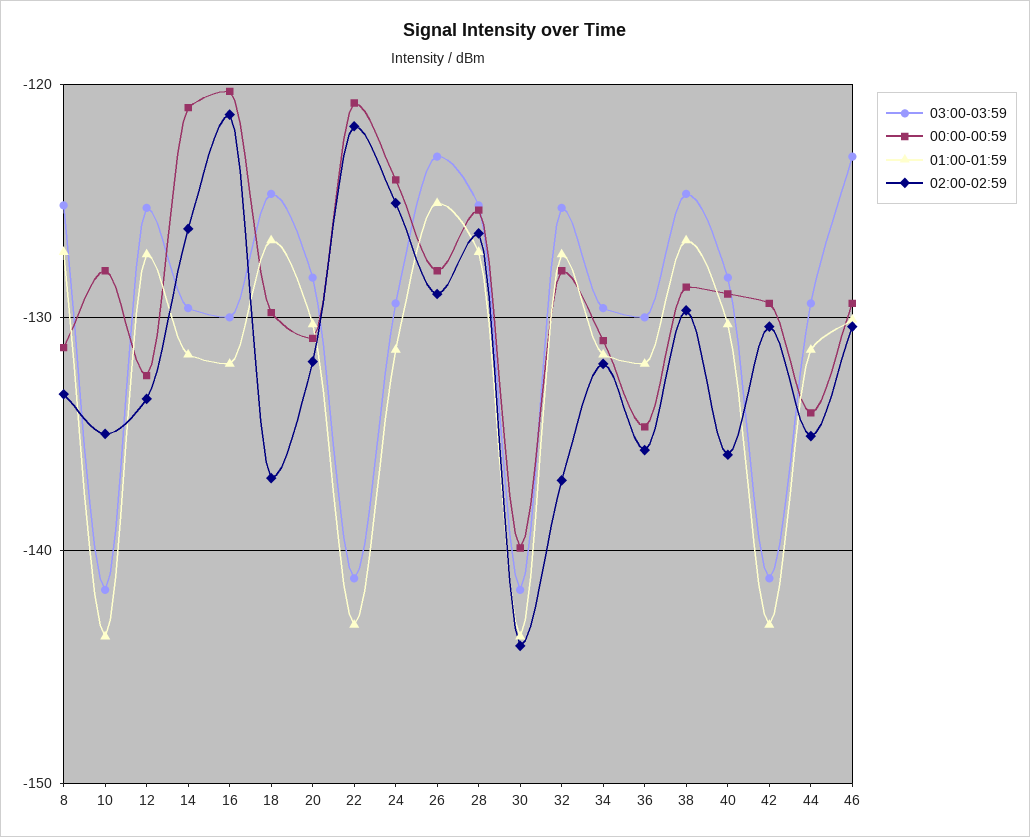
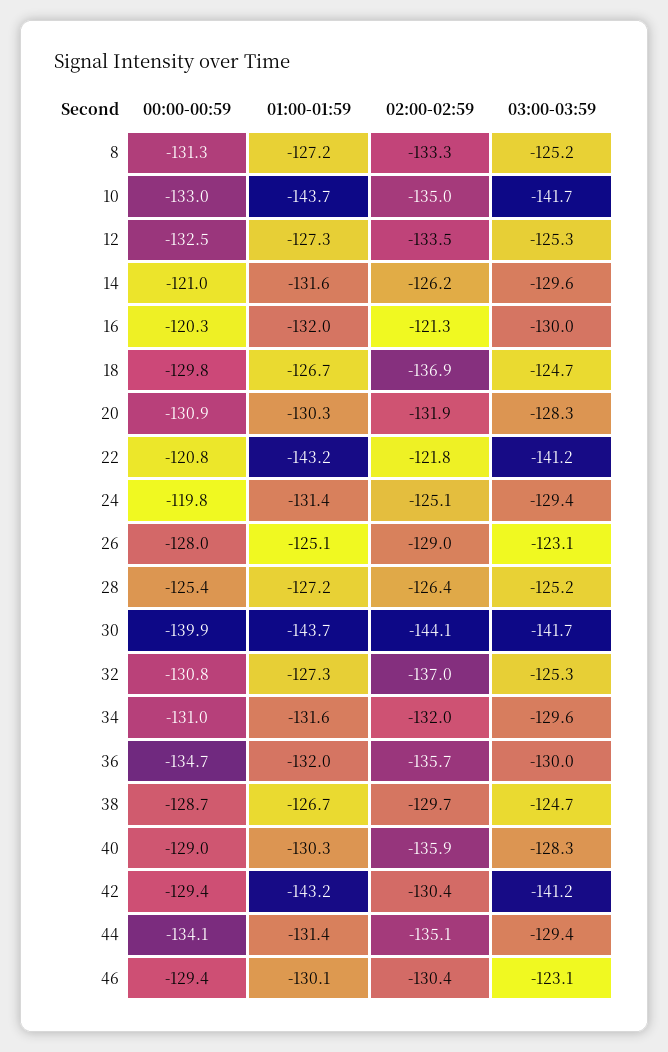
00:00-00:59, 10: -128 -> -133
00:00-00:59, 24: -124 -> -119.8
00:00-00:59, 32: -128 -> -130.8

